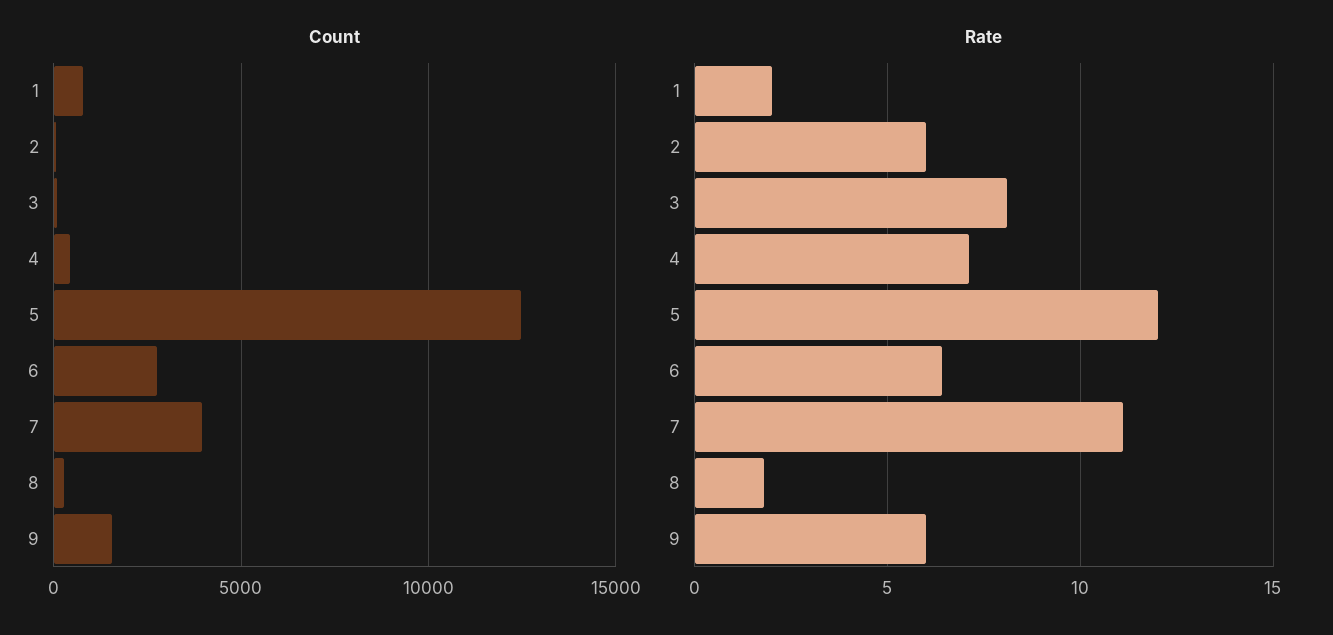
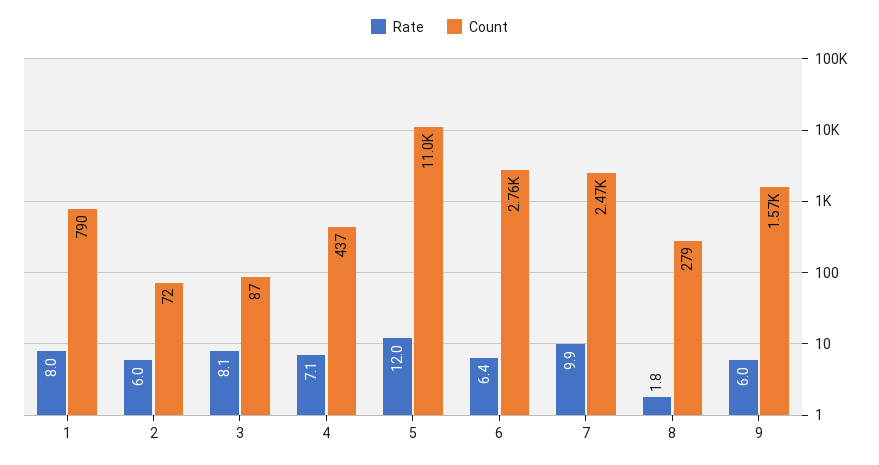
Count, 5: 12500 -> 11000
Count, 7: 4000 -> 2470
Rate, 1: 2 -> 8
Rate, 7: 11 -> 9.9

